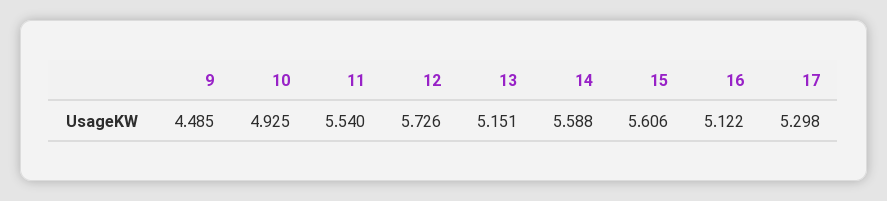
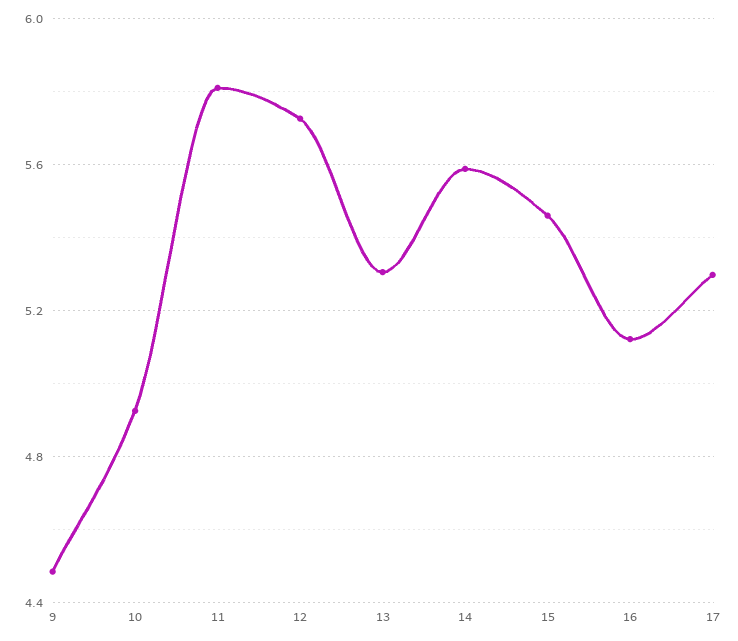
11: 5.54 -> 5.8
13: 5.151 -> 5.3
15: 5.606 -> 5.45

